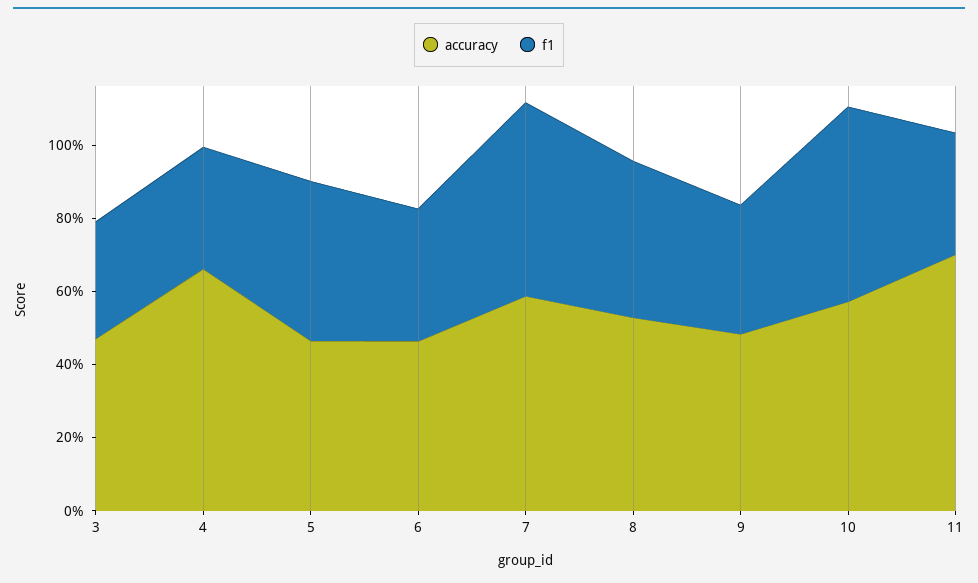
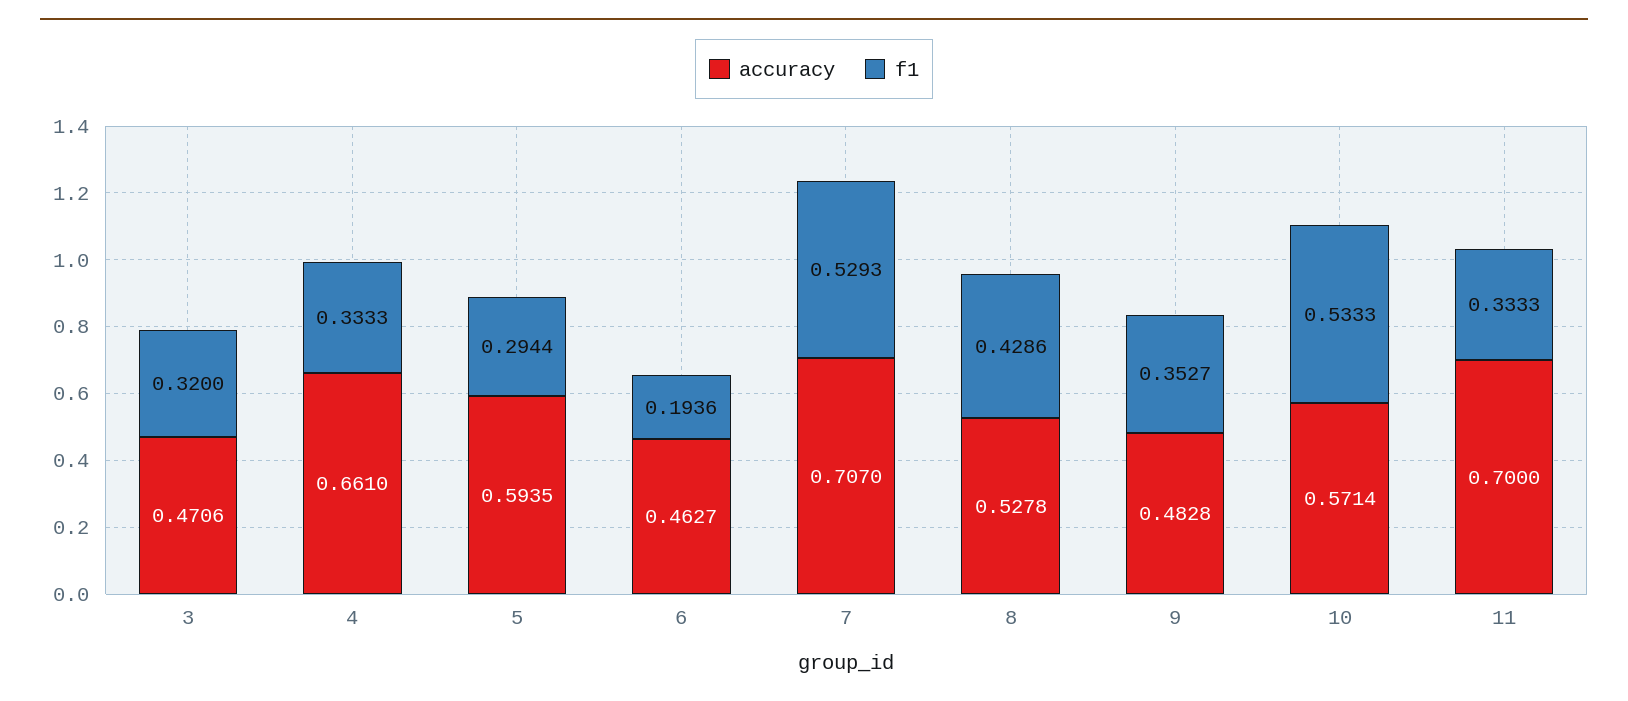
accuracy, 5: 0.45 -> 0.5935
f1, 5: 0.45 -> 0.2944
f1, 6: 0.35 -> 0.1936
accuracy, 7: 0.6 -> 0.707

